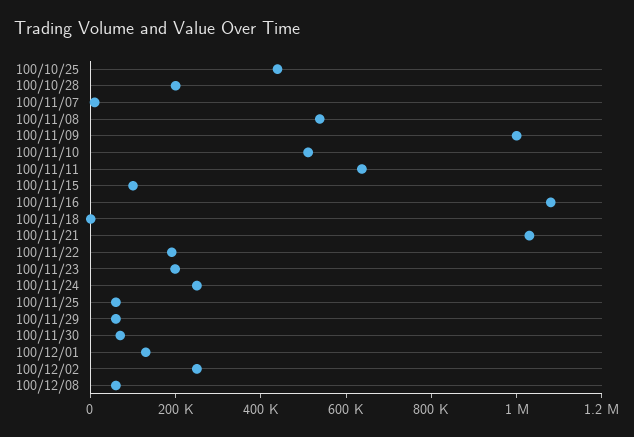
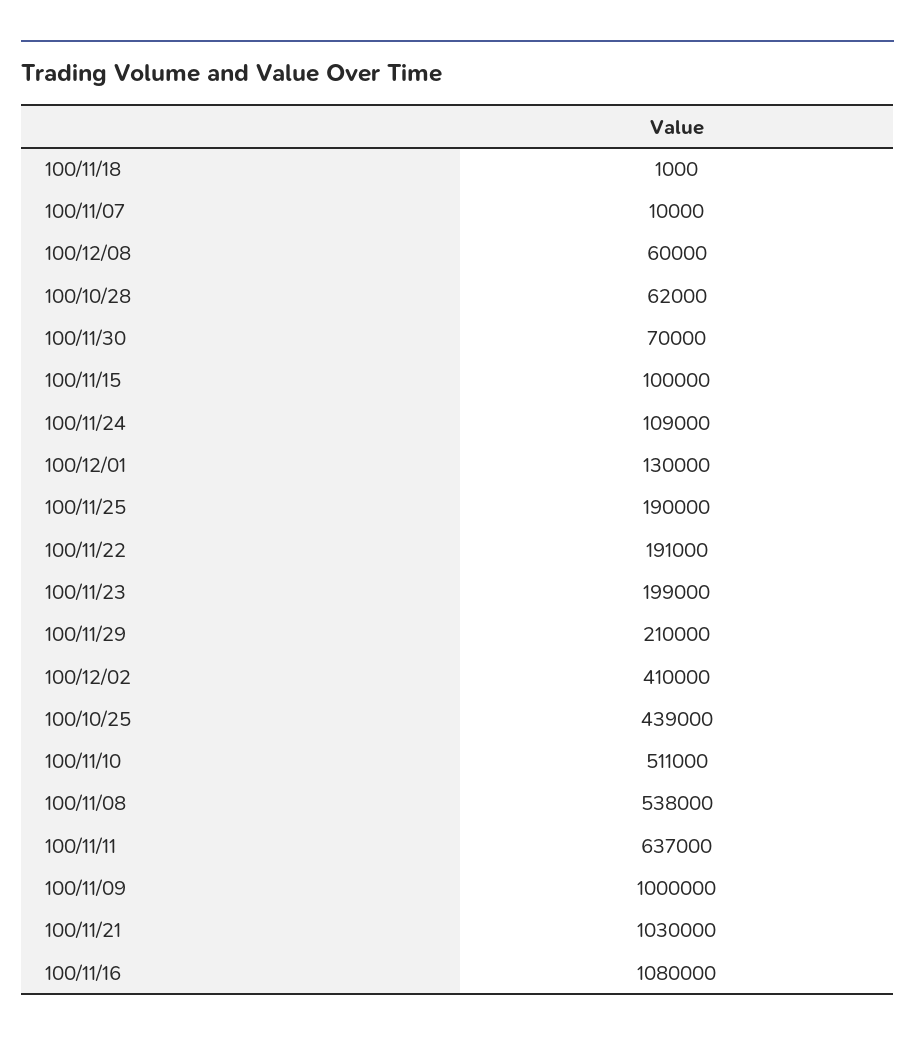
100/10/28: 200000 -> 62000
100/11/24: 250000 -> 109000
100/11/25: 50000 -> 190000
100/11/29: 50000 -> 210000
100/12/02: 250000 -> 410000

